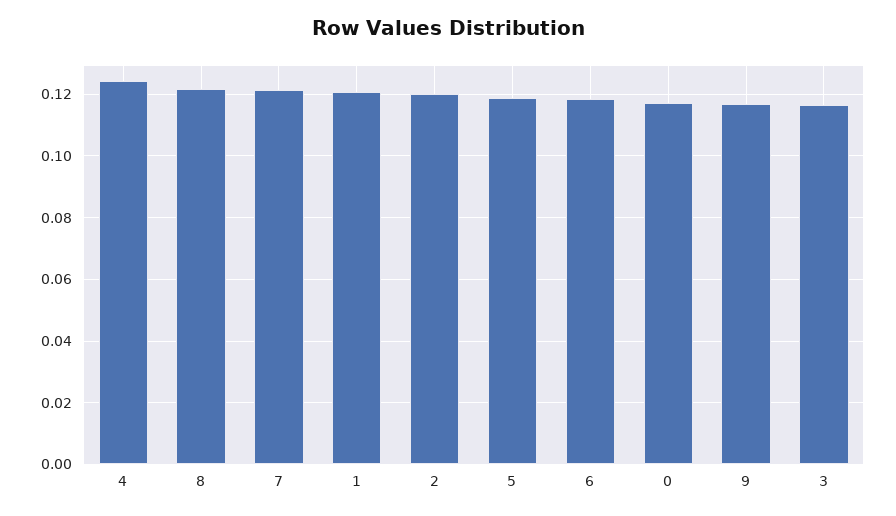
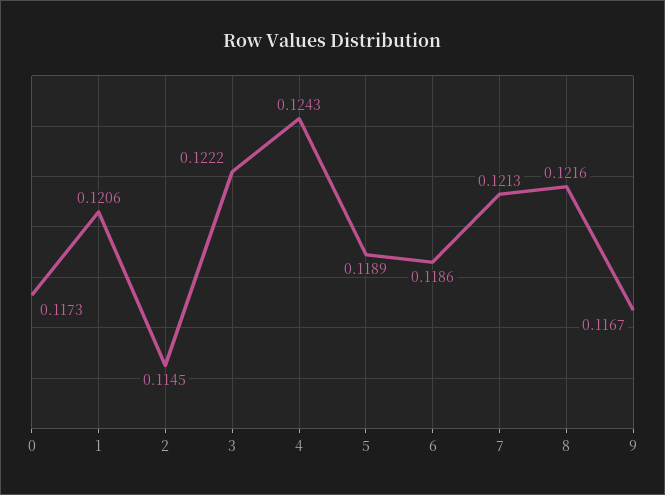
2: 0.12 -> 0.1145
3: 0.116 -> 0.1222

